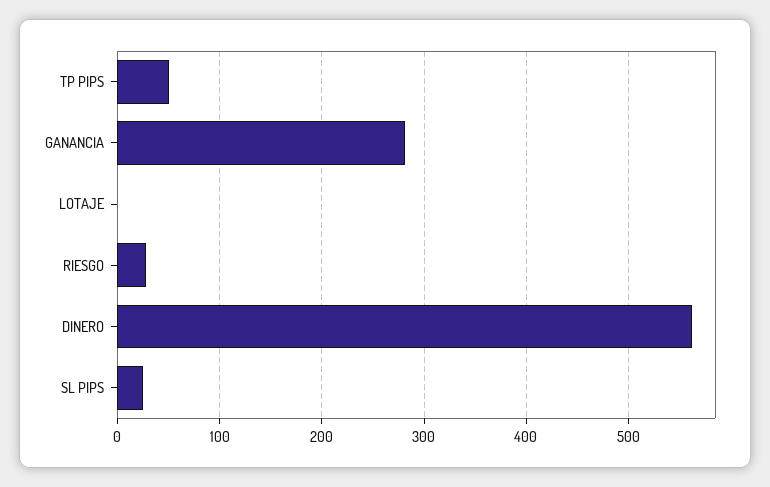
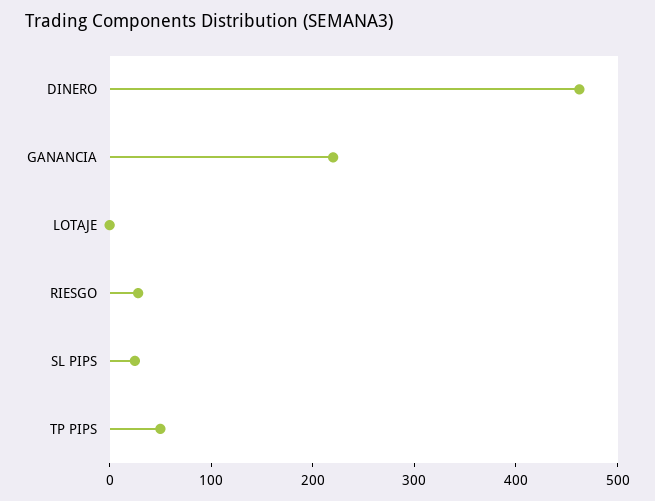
GANANCIA: 280 -> 220
DINERO: 560 -> 460

